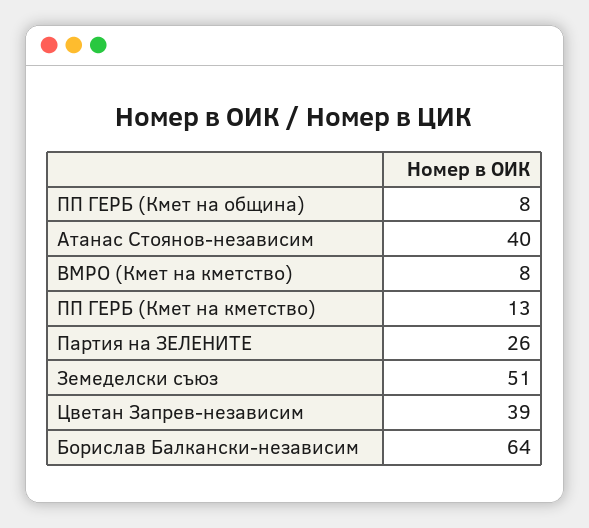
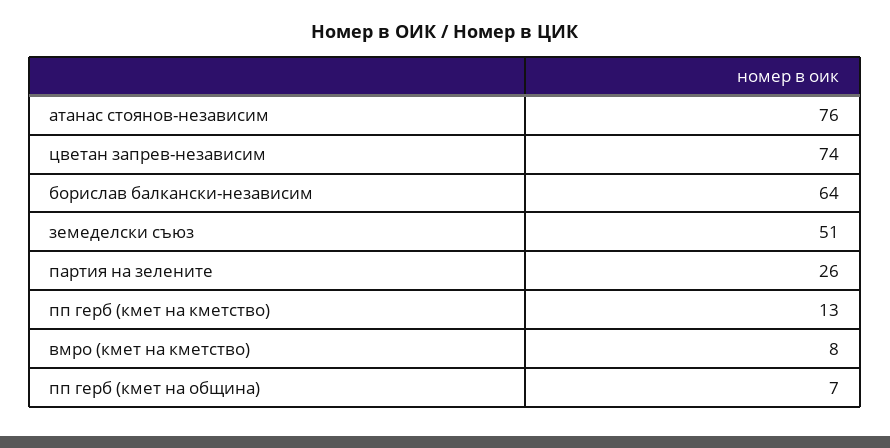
ПП ГЕРБ (Кмет на община): 8 -> 7
Атанас Стоянов-независим: 40 -> 76
Цветан Запрев-независим: 39 -> 74

